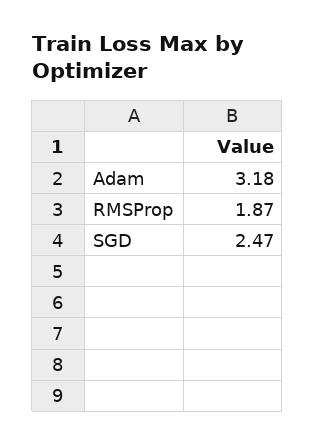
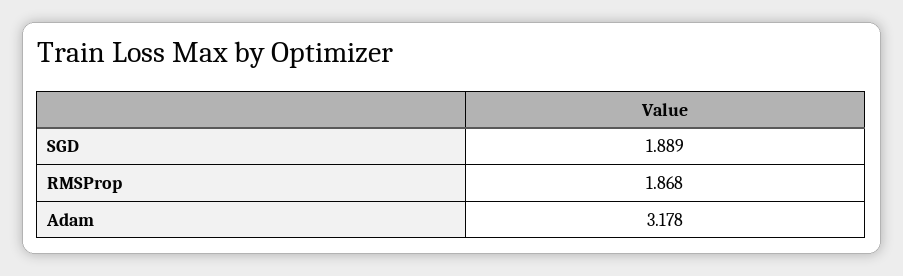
SGD: 2.47 -> 1.889

